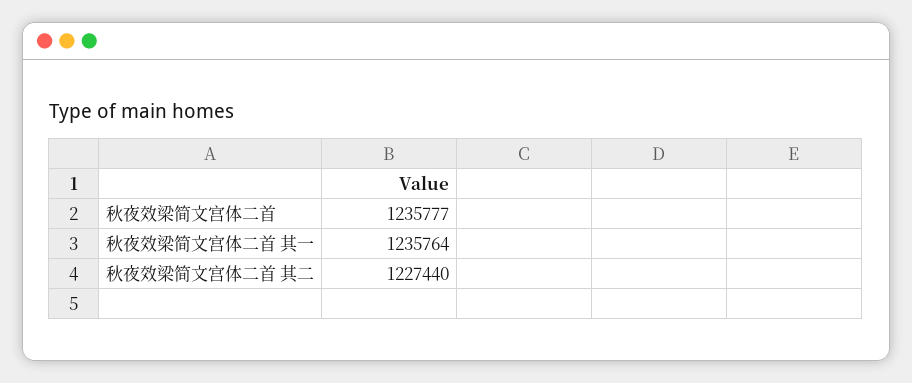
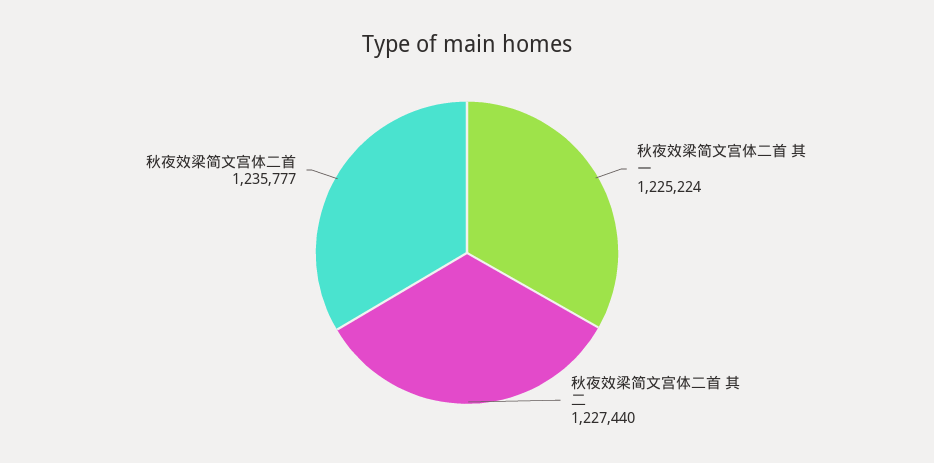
秋夜效梁简文宫体二首 其一: 1235764 -> 1225224

